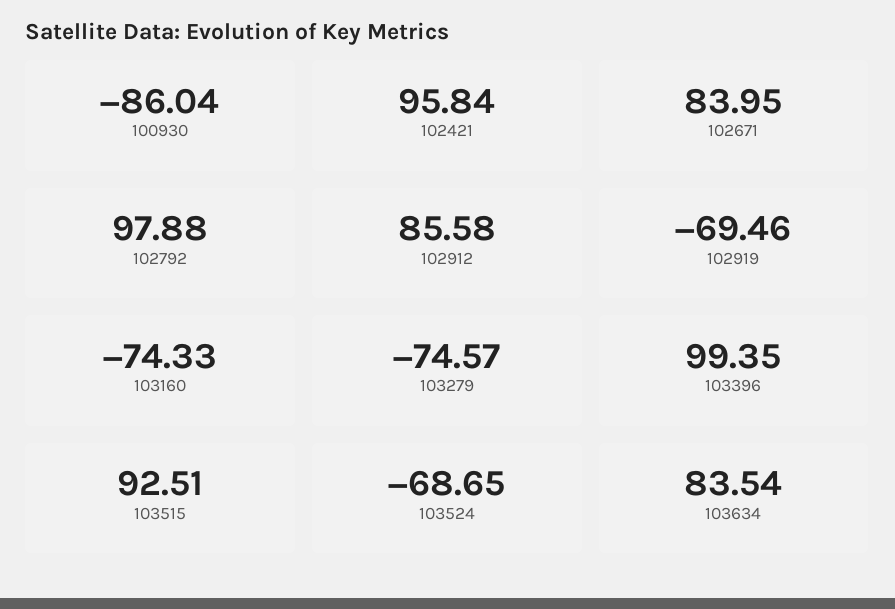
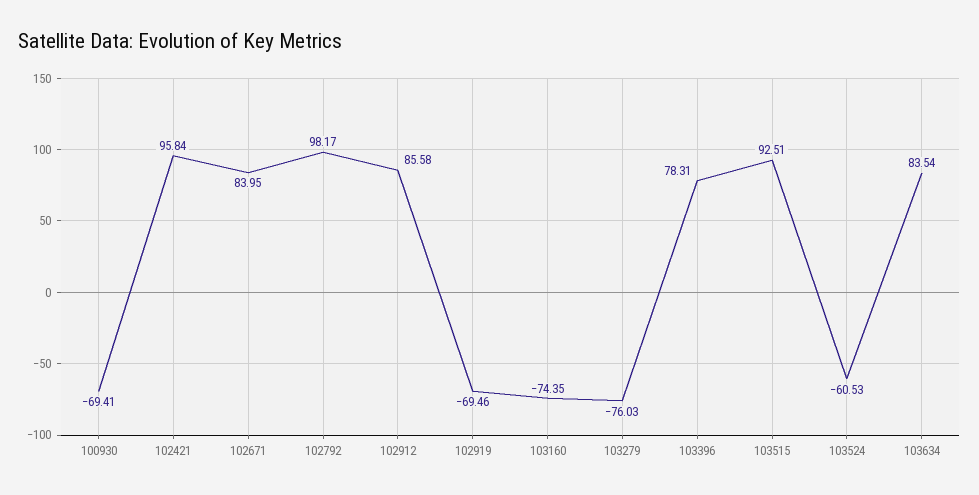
100930: -86.04 -> -69.41
102792: 97.88 -> 98.17
103160: -74.33 -> -74.35
103279: -74.57 -> -76.03
103396: 99.35 -> 78.31
103524: -68.65 -> -60.53

